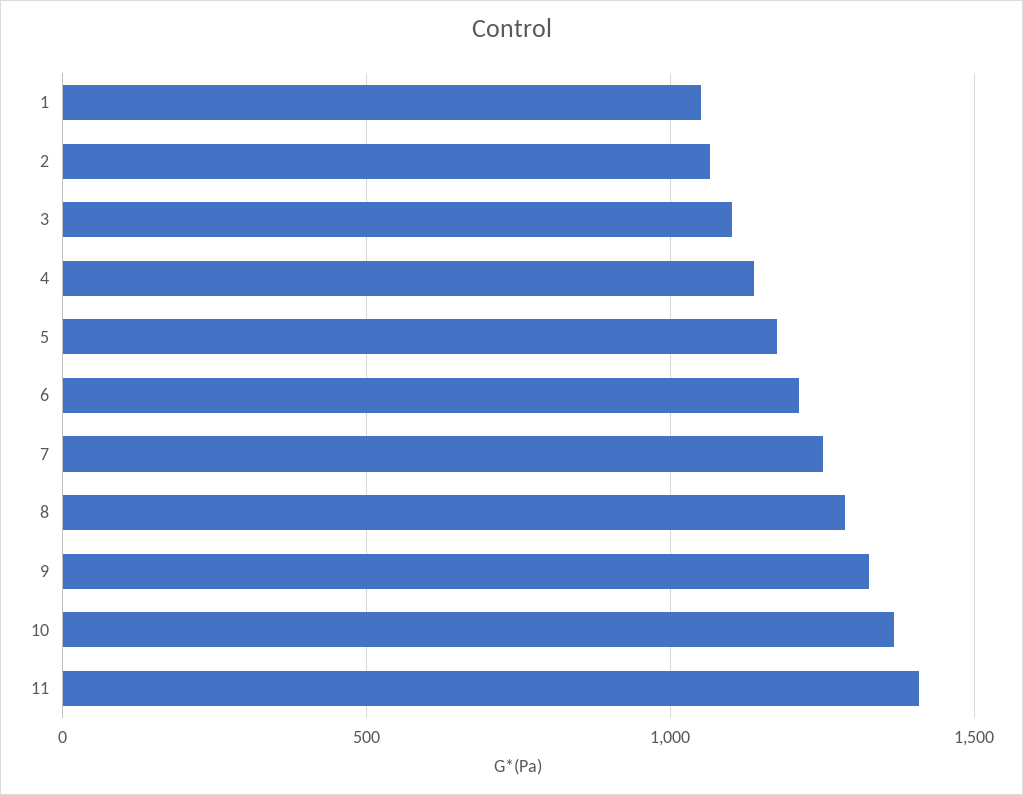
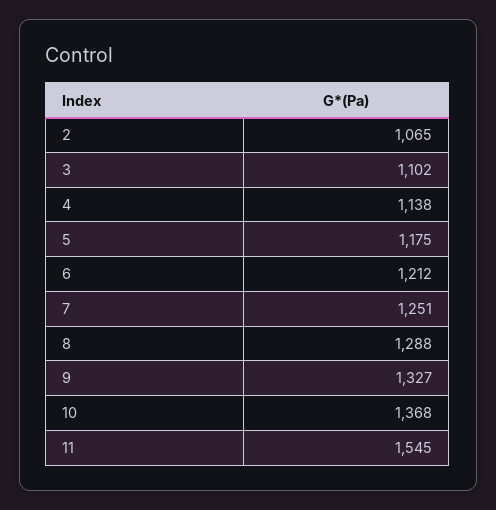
1: 1050 -> none
11: 1400 -> 1545

